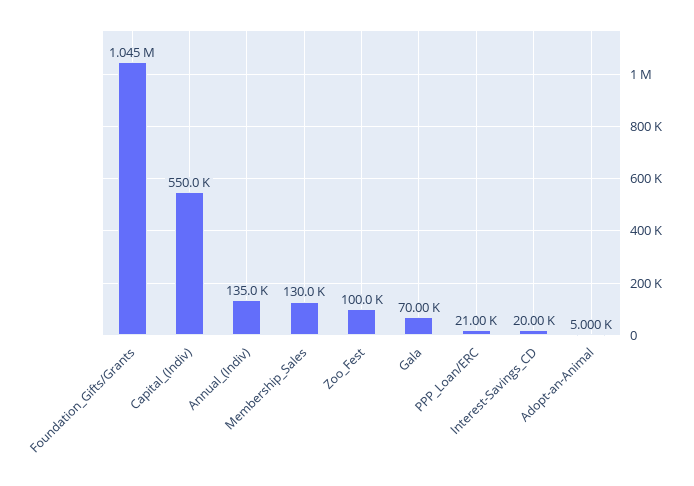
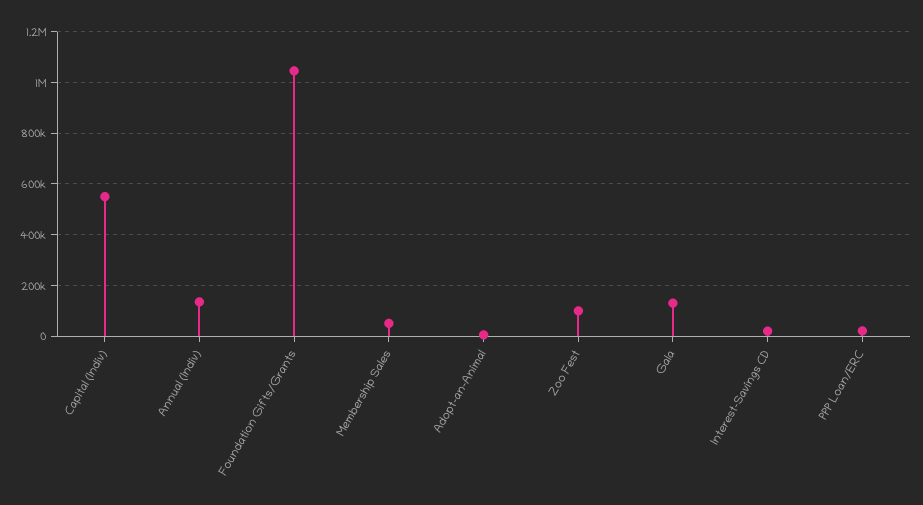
Membership_Sales: 130000 -> 50000
Gala: 70000 -> 125000

